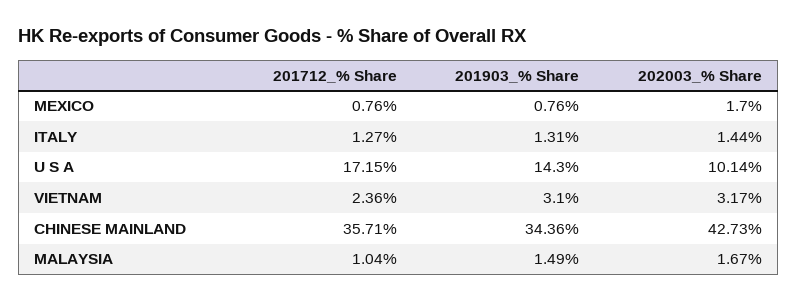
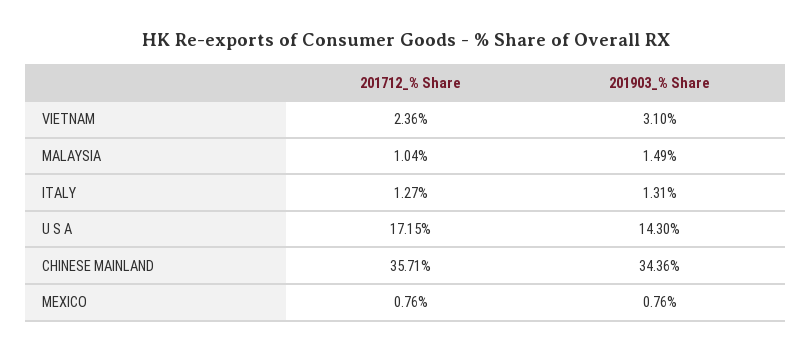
202003_% Share, MEXICO: 1.7 -> none
202003_% Share, ITALY: 1.44 -> none
202003_% Share, U S A: 10.14 -> none
202003_% Share, VIETNAM: 3.17 -> none
202003_% Share, CHINESE MAINLAND: 42.73 -> none
202003_% Share, MALAYSIA: 1.67 -> none

